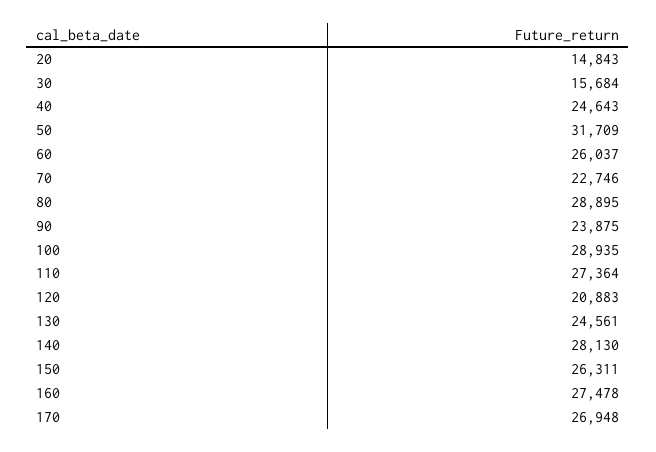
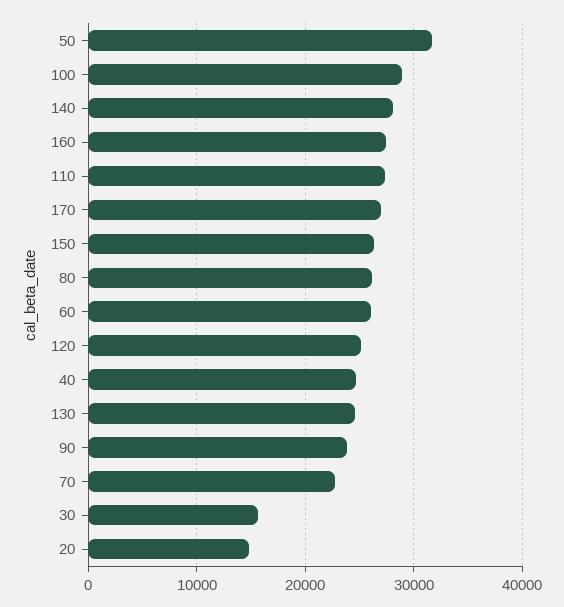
80: 28895 -> 26000
120: 20883 -> 25000

